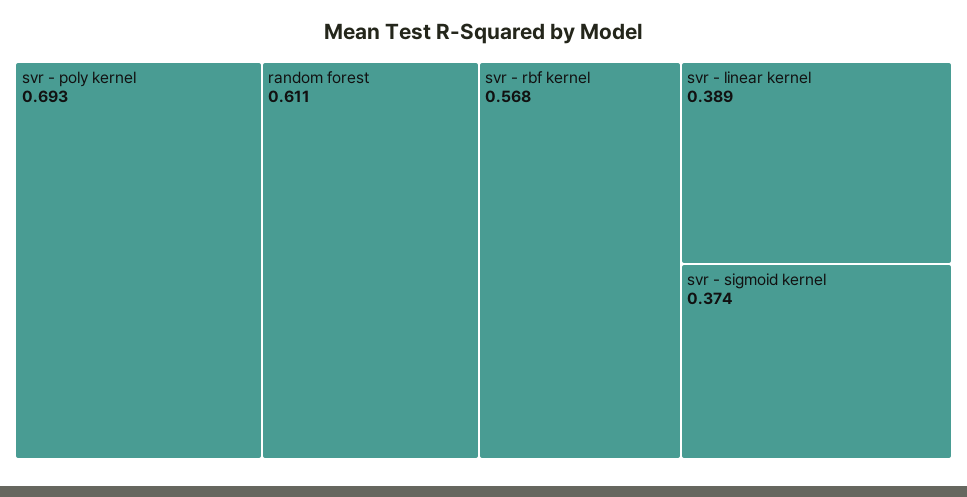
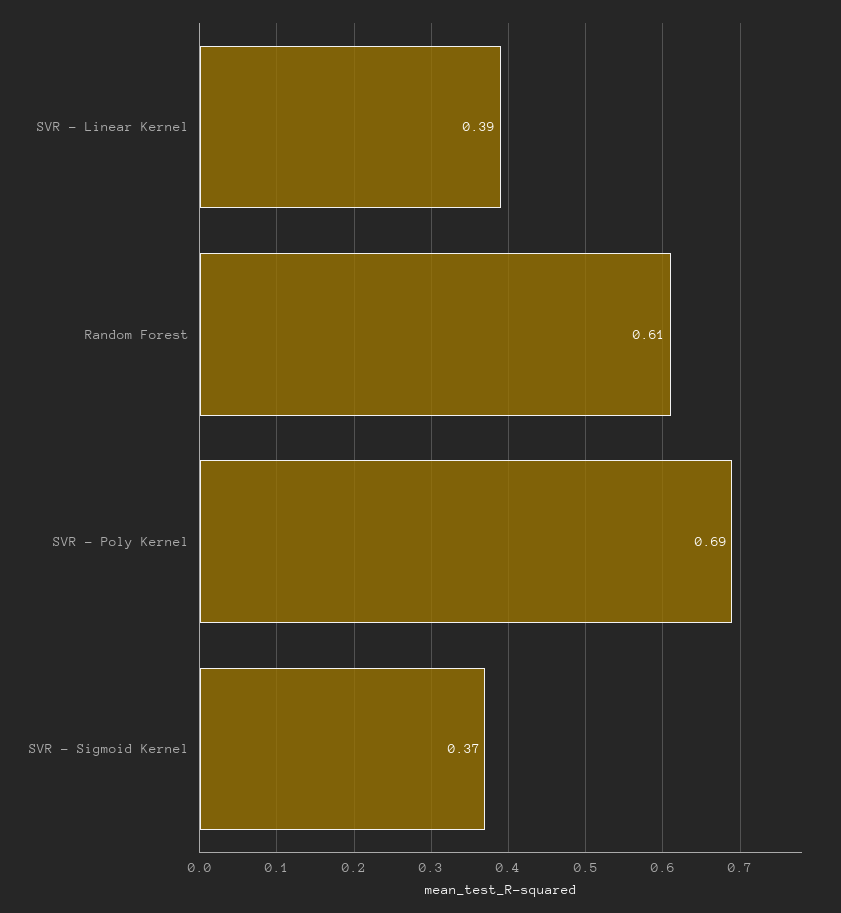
svr - rbf kernel: 0.568 -> none

